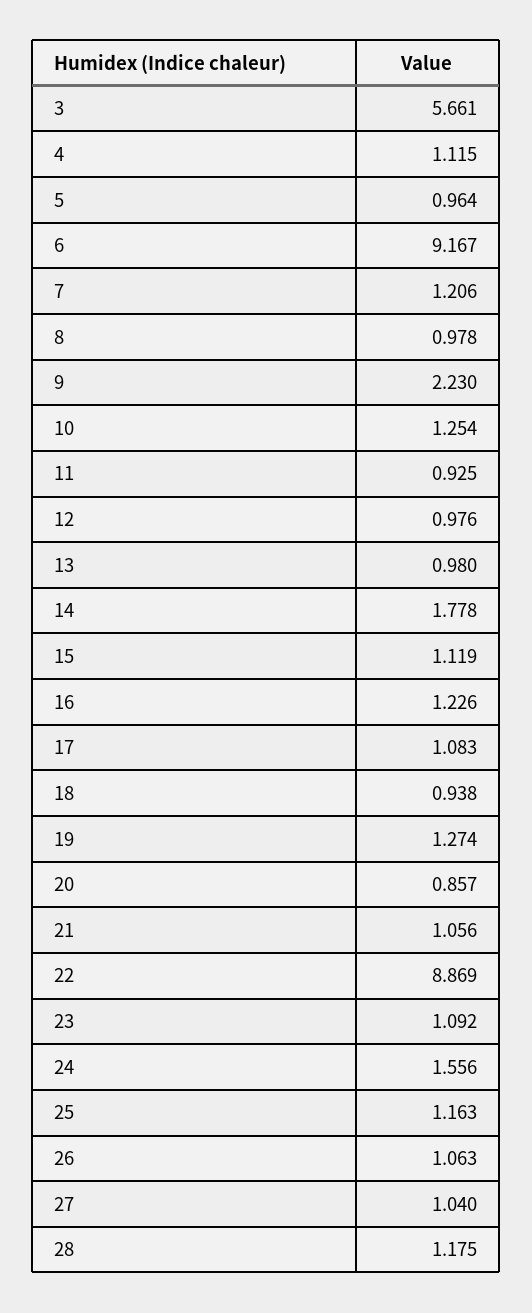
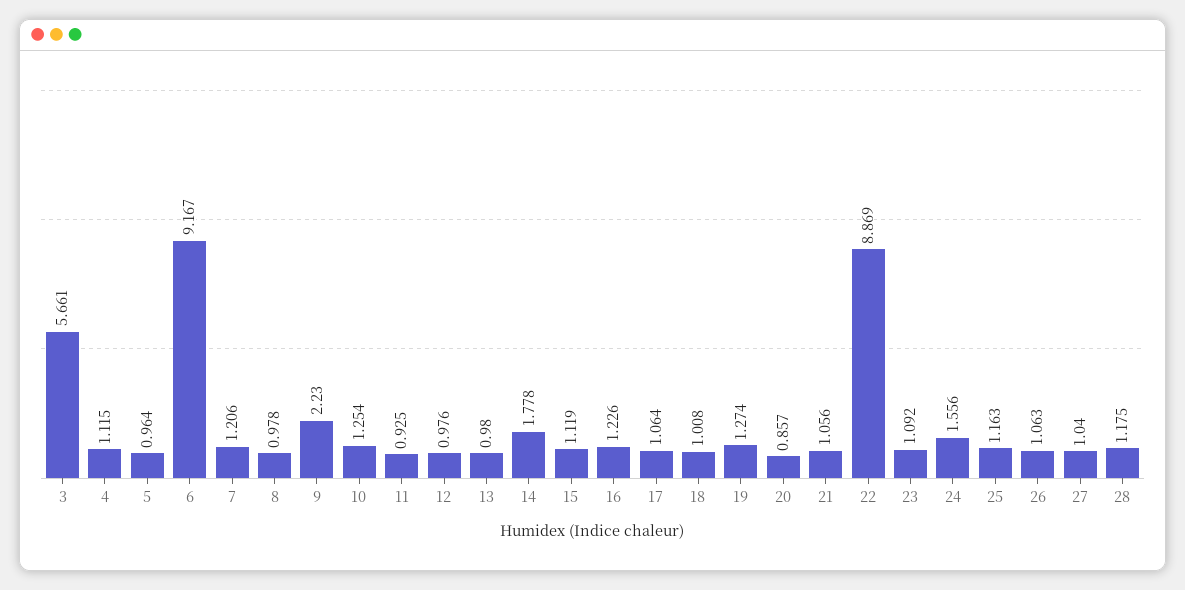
17: 1.083 -> 1.064
18: 0.938 -> 1.008

